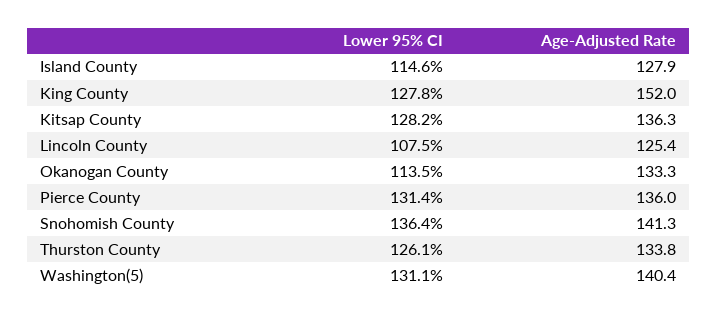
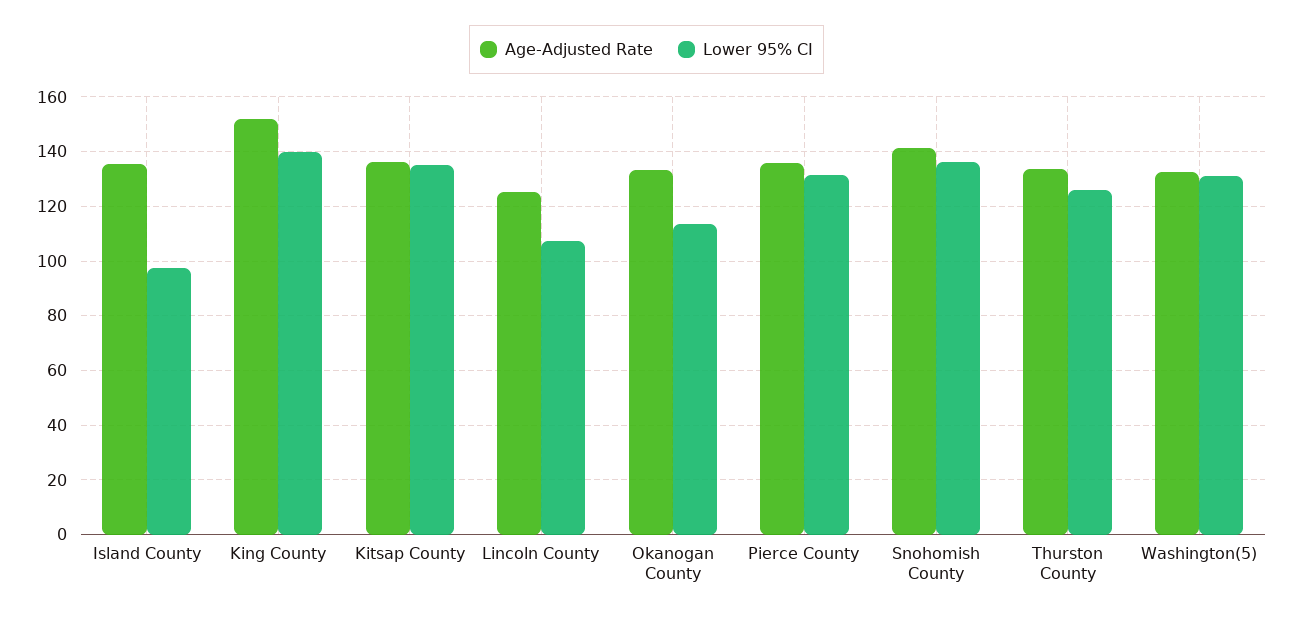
Lower 95% CI, Island County: 114.6 -> 97.5
Age-Adjusted Rate, Island County: 127.9 -> 135
Lower 95% CI, King County: 127.8 -> 140
Lower 95% CI, Kitsap County: 128.2 -> 135
Age-Adjusted Rate, Washington(5): 140.4 -> 132.5

